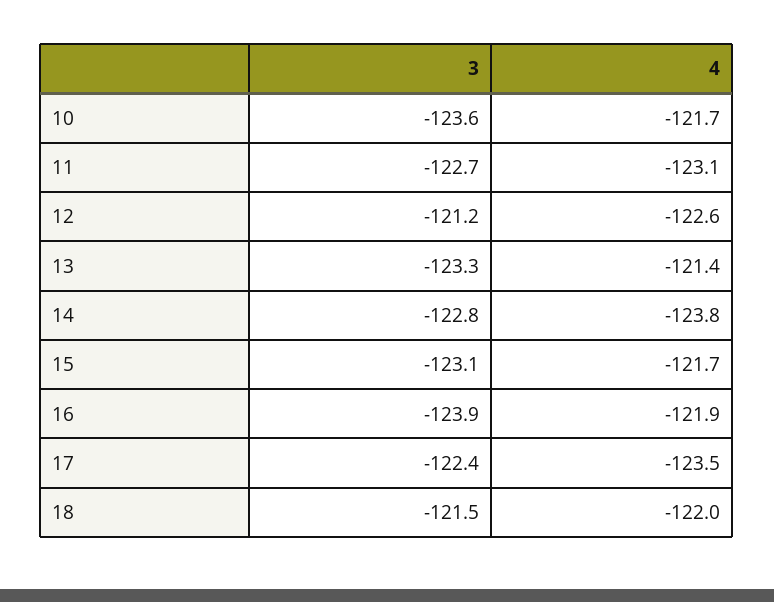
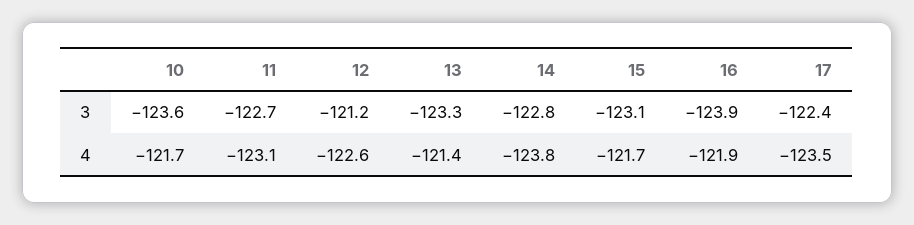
3, 18: -121.5 -> none
4, 18: -122 -> none

